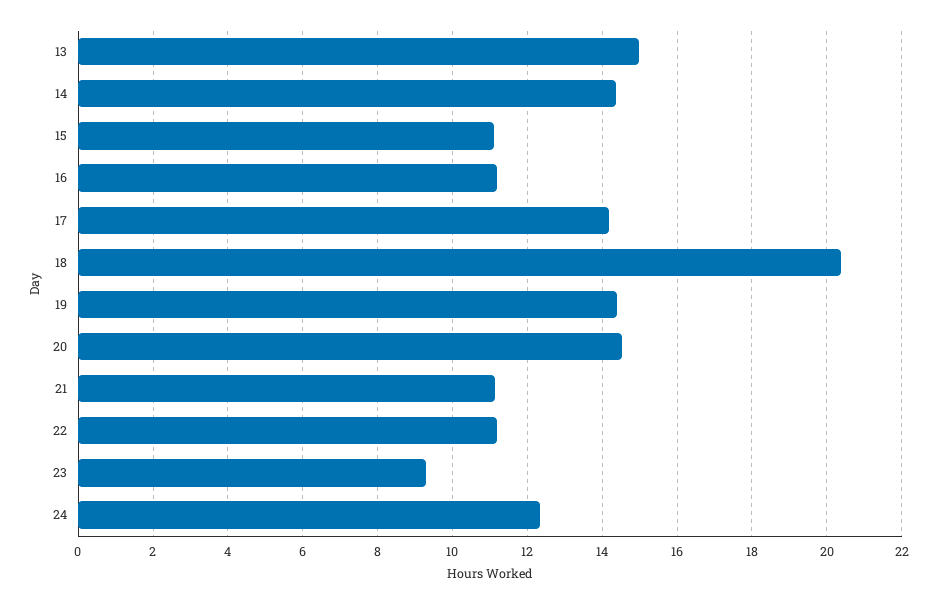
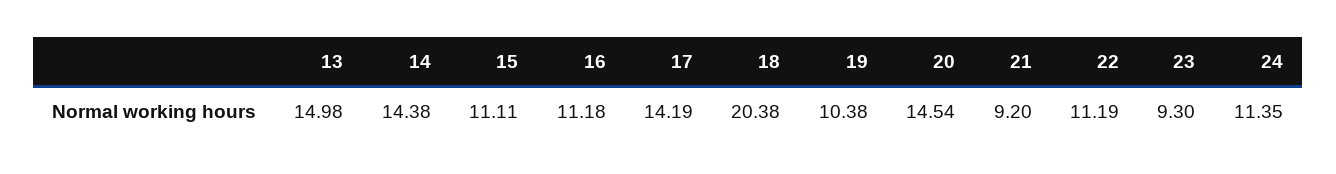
19: 14.4 -> 10.38
21: 11.2 -> 9.2
24: 12.4 -> 11.35

